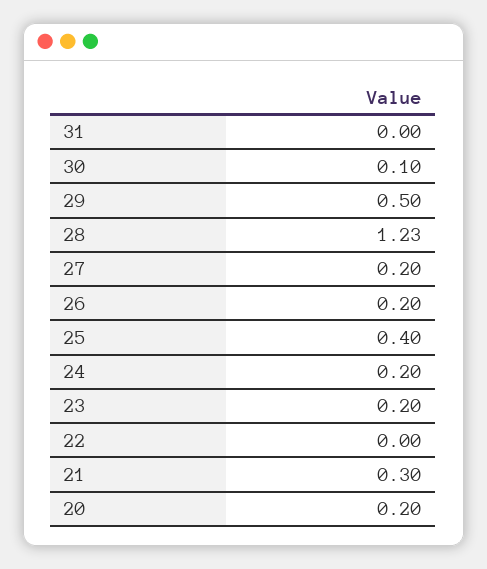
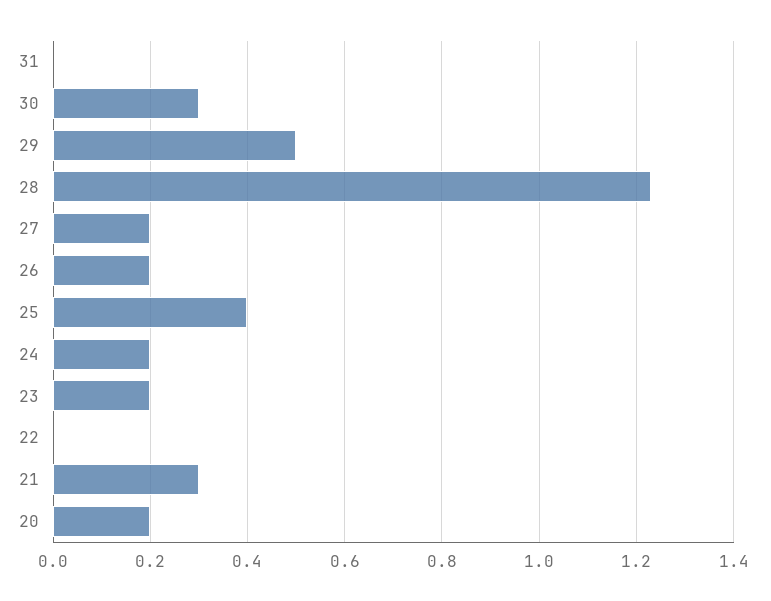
30: 0.1 -> 0.3

